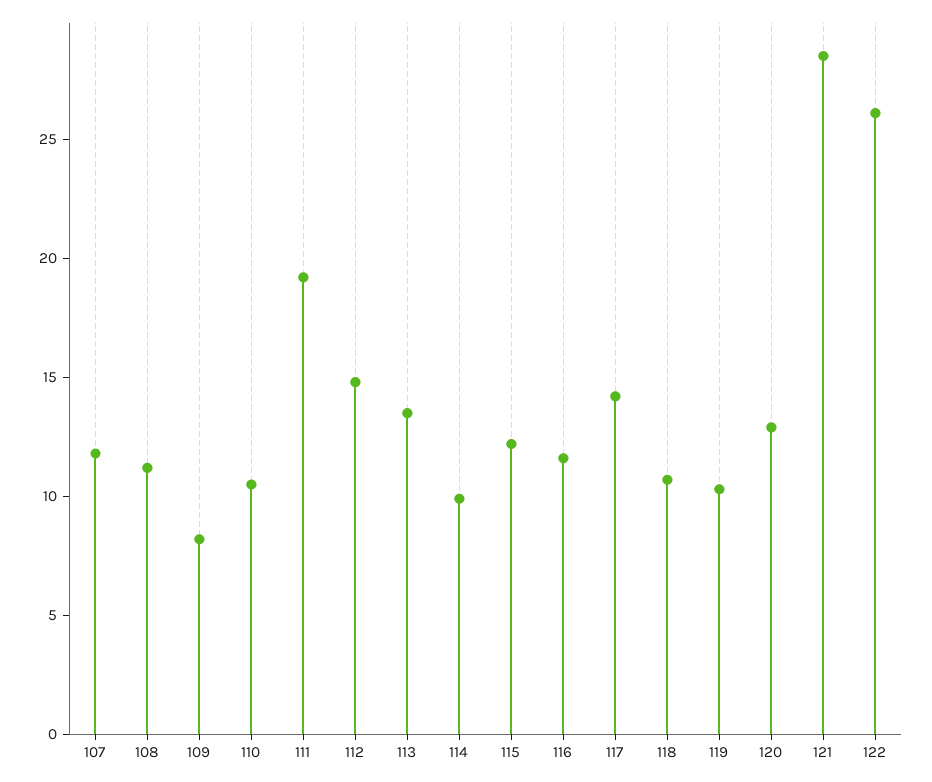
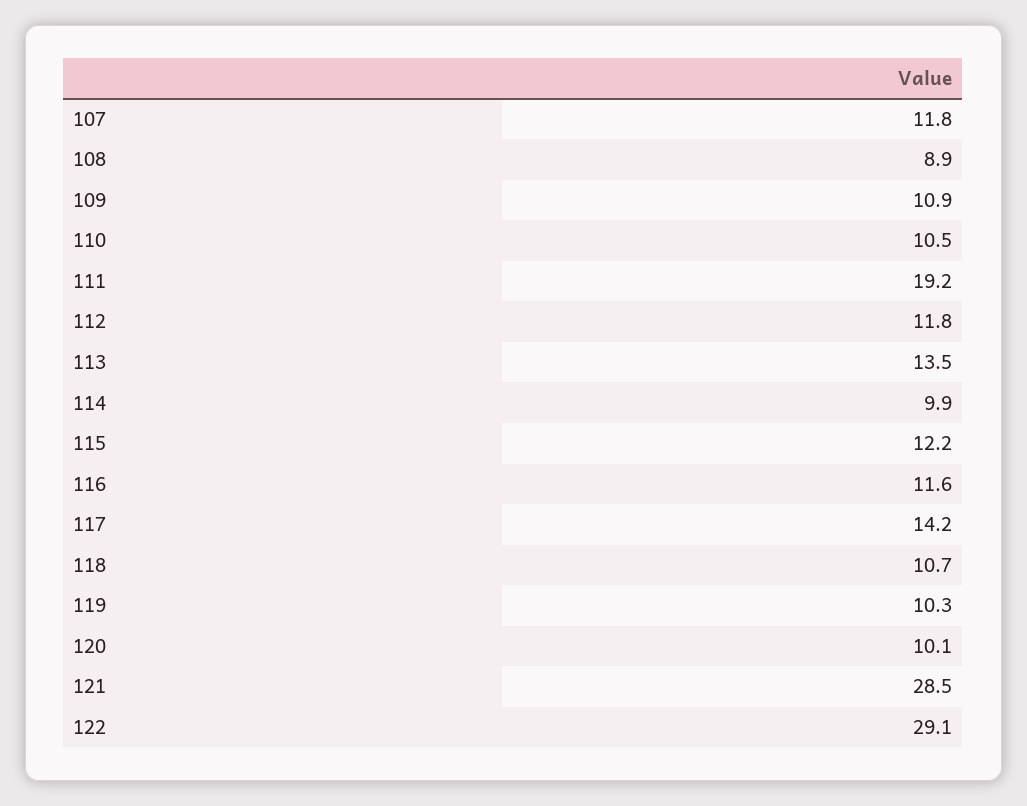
108: 11 -> 8.9
109: 8 -> 10.9
112: 15 -> 11.8
120: 13 -> 10.1
122: 26 -> 29.1

